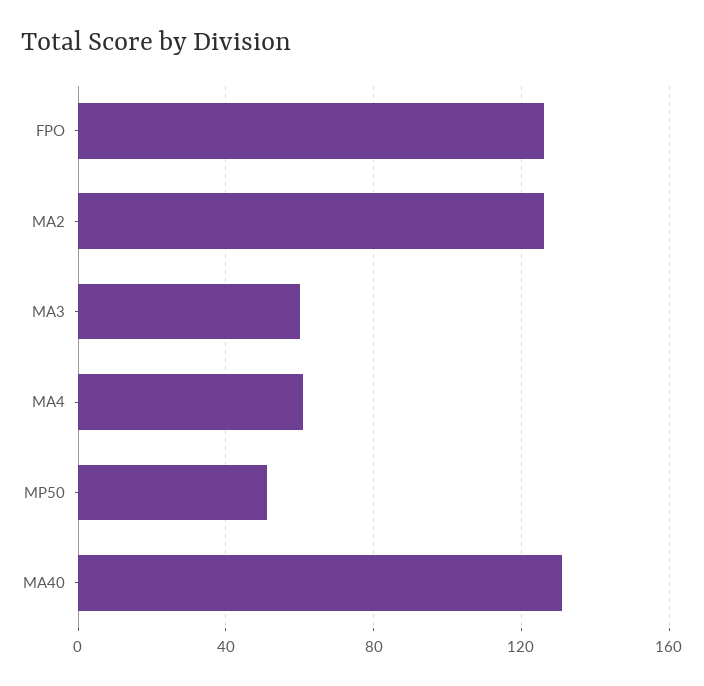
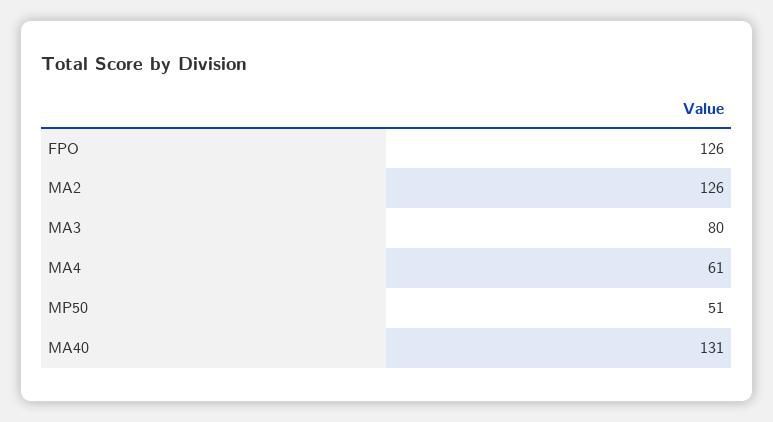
MA3: 60 -> 80

